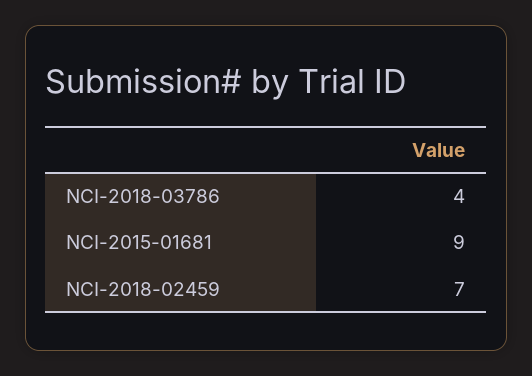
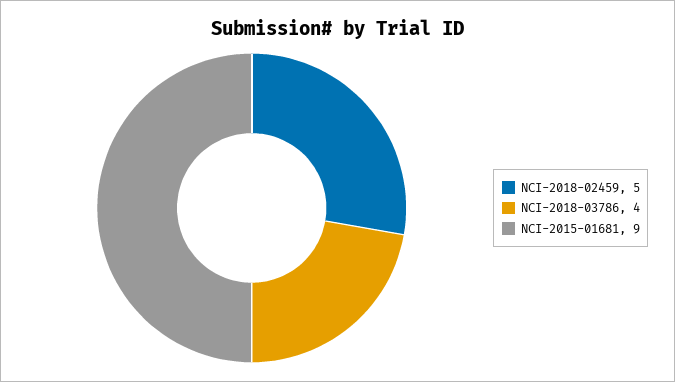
NCI-2018-02459: 7 -> 5

